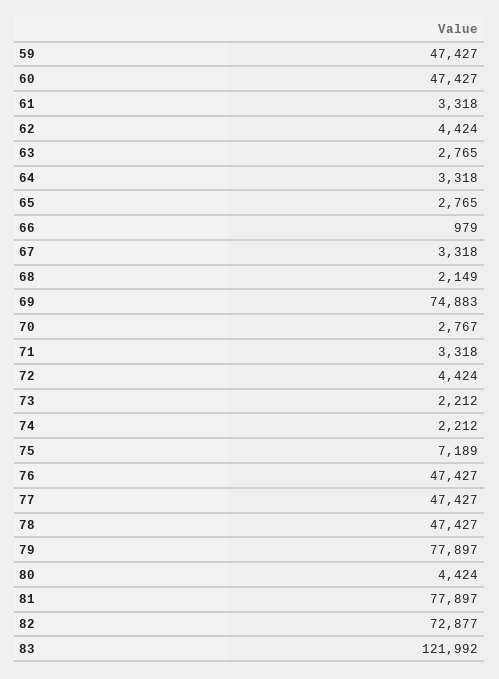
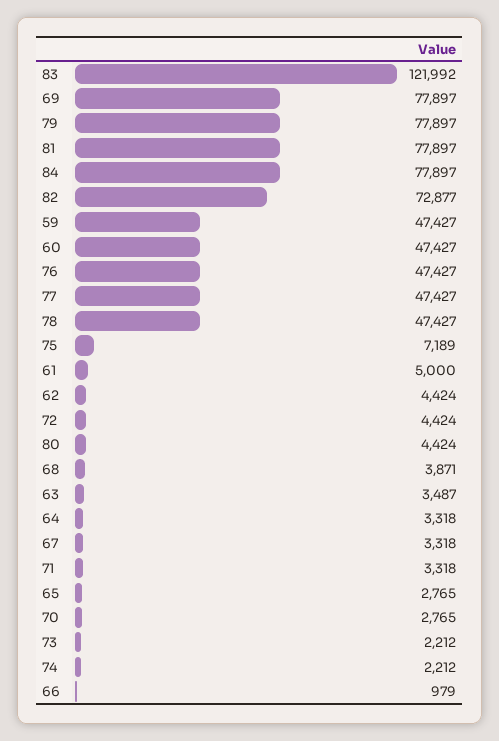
61: 3318 -> 5000
63: 2765 -> 3487
68: 2149 -> 3871
69: 74883 -> 77897
70: 2767 -> 2765
84: none -> 77897

